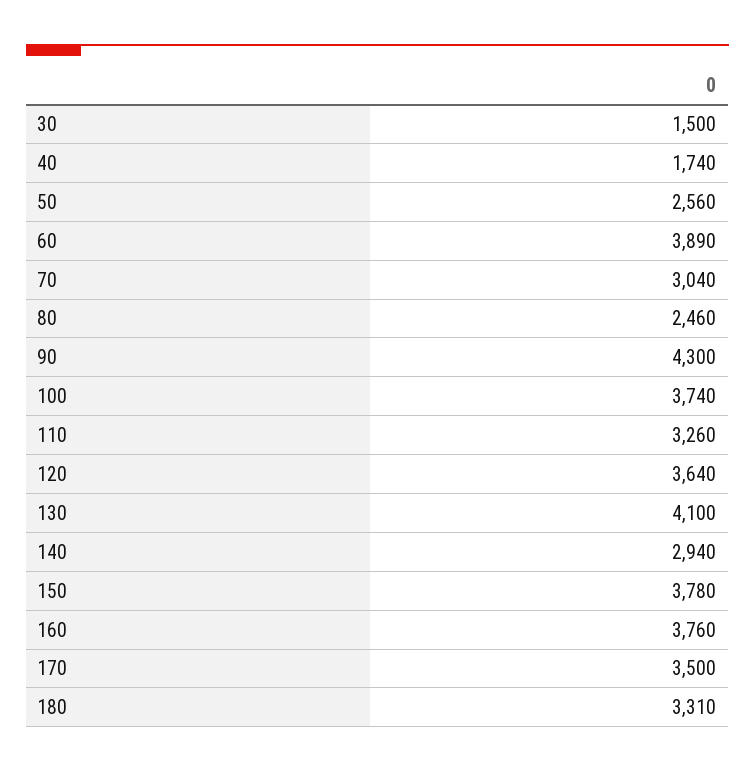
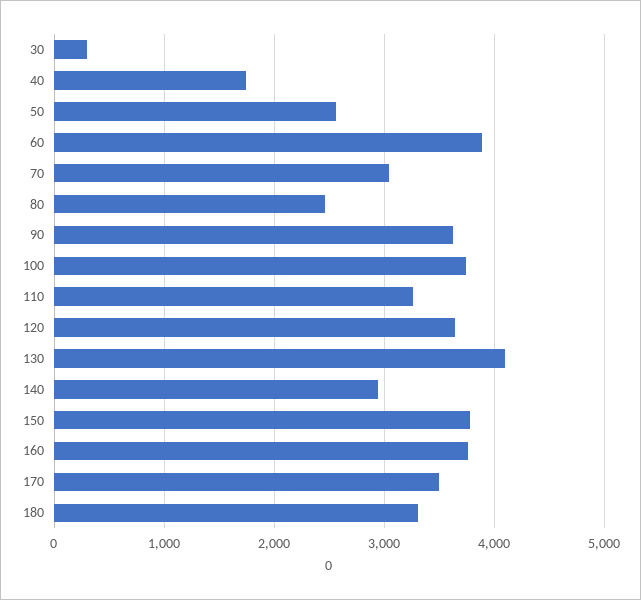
30: 1500 -> 300
90: 4300 -> 3600

